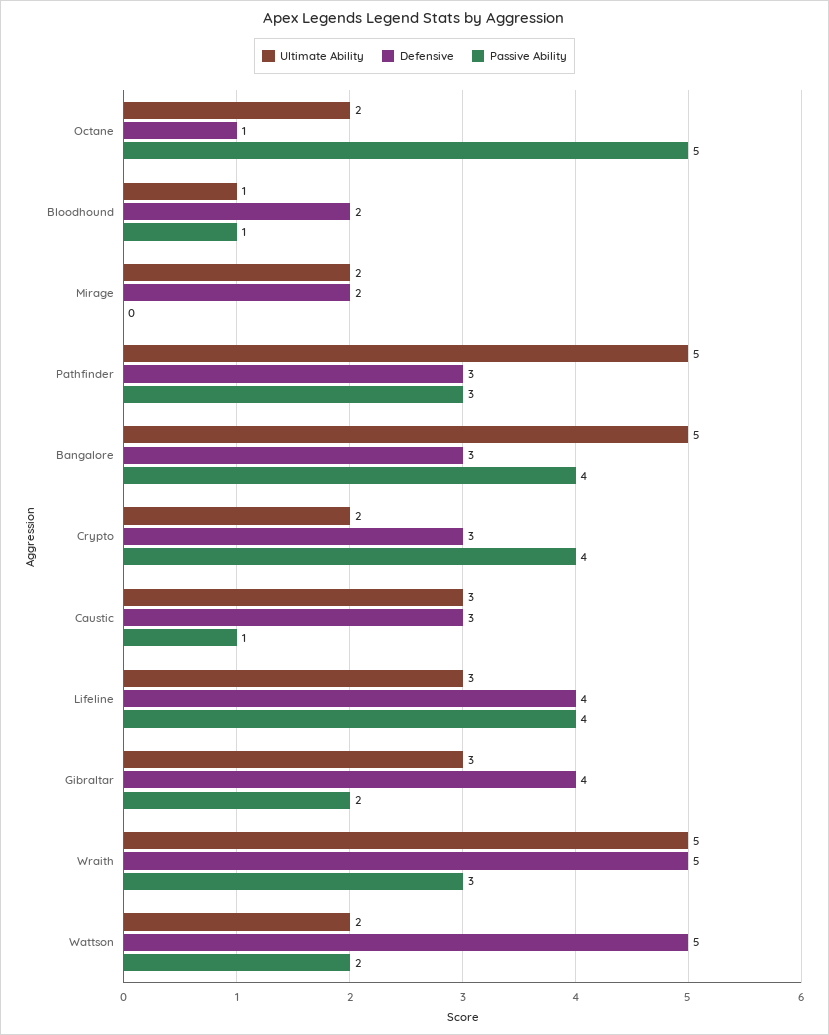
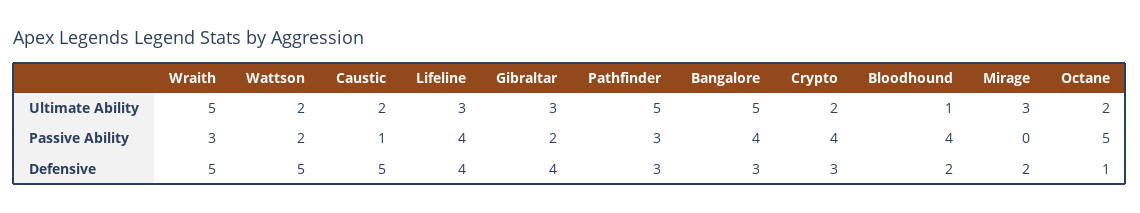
Passive Ability, Bloodhound: 1 -> 4
Ultimate Ability, Mirage: 2 -> 3
Ultimate Ability, Caustic: 3 -> 2
Defensive, Caustic: 3 -> 5

